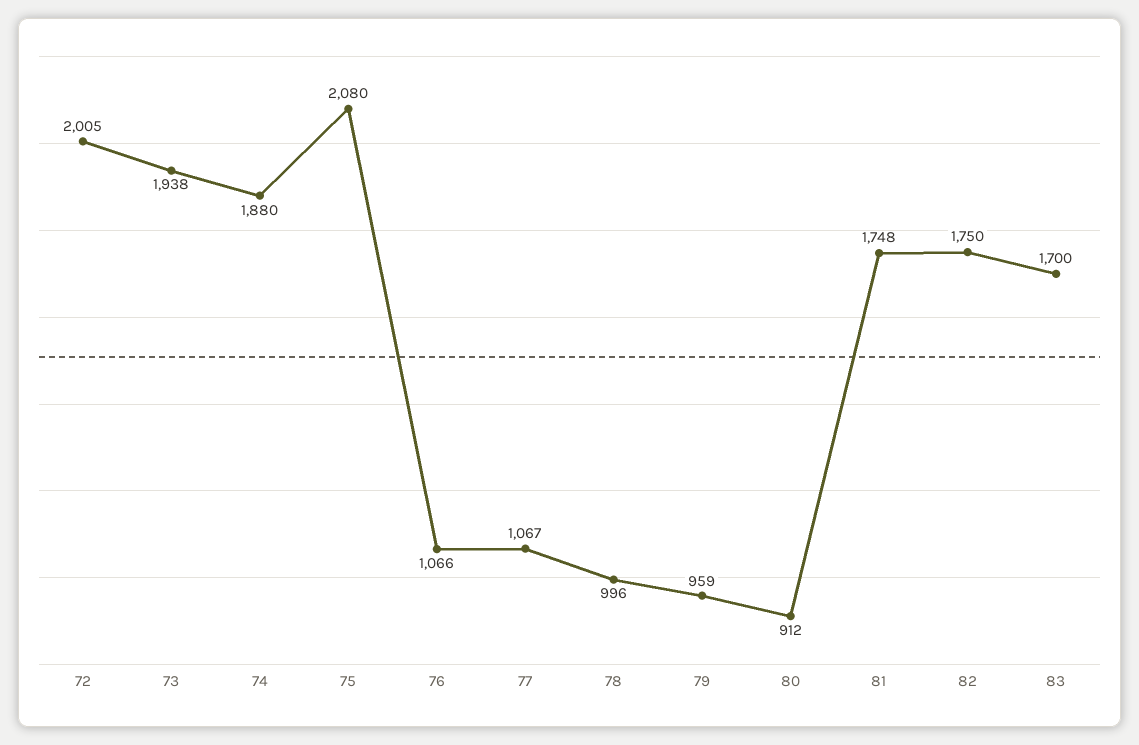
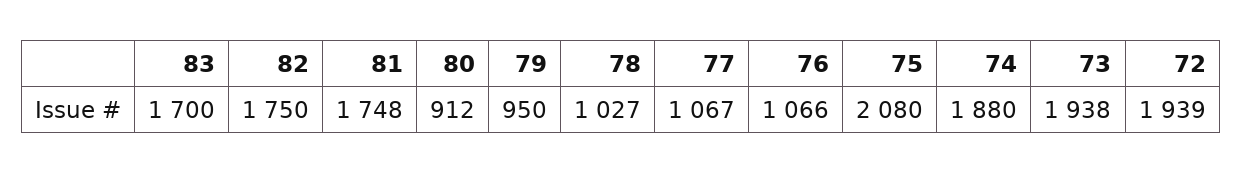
72: 2005 -> 1939
78: 996 -> 1027
79: 959 -> 950

